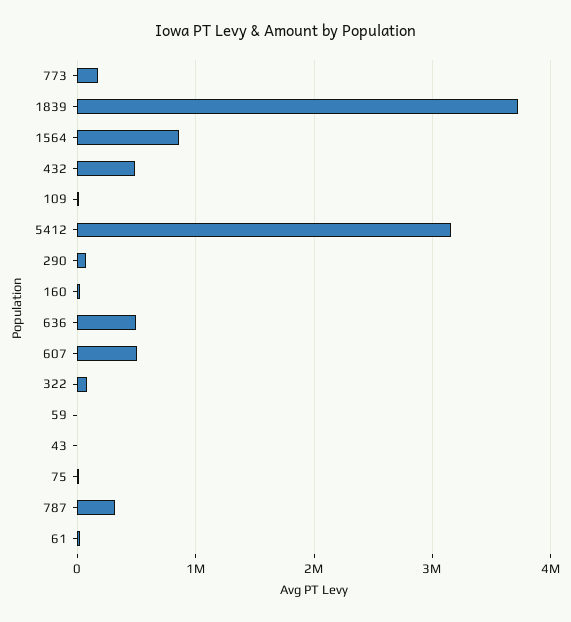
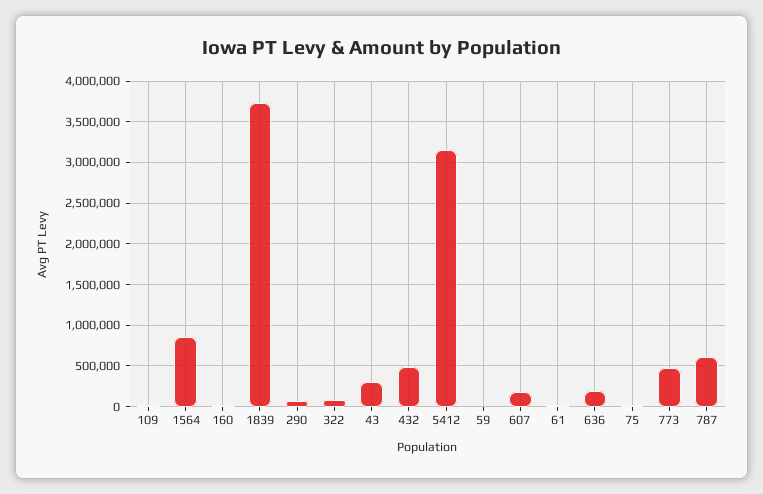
773: 200000 -> 500000
636: 500000 -> 200000
607: 500000 -> 200000
43: 0 -> 300000
787: 300000 -> 600000

